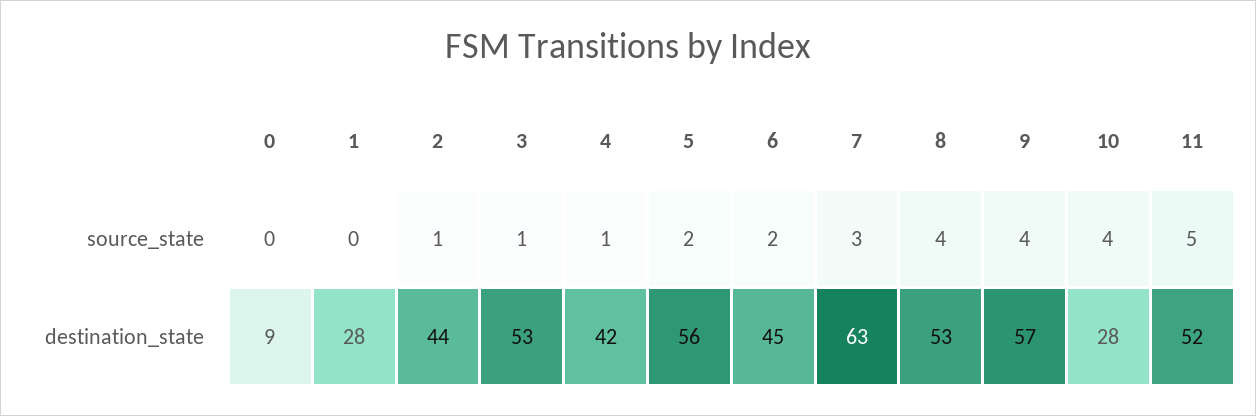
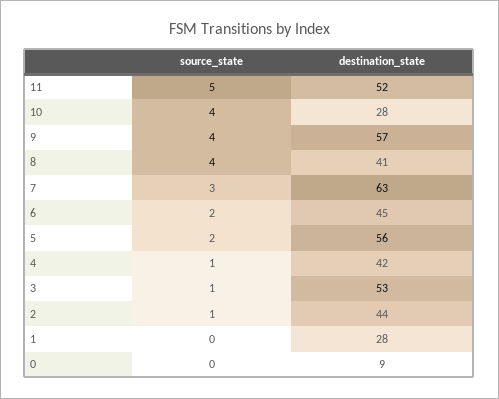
8, destination_state: 53 -> 41

